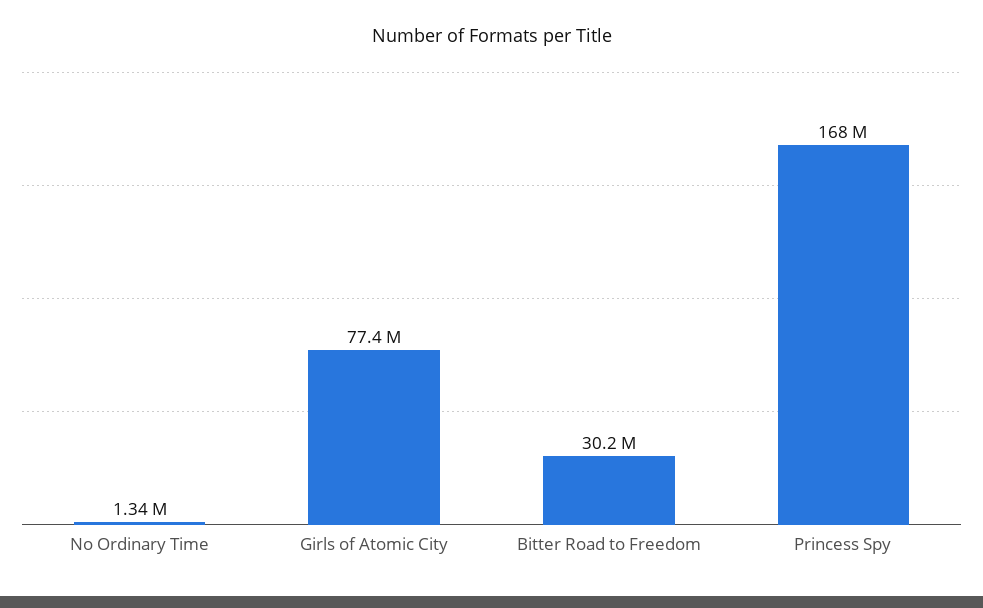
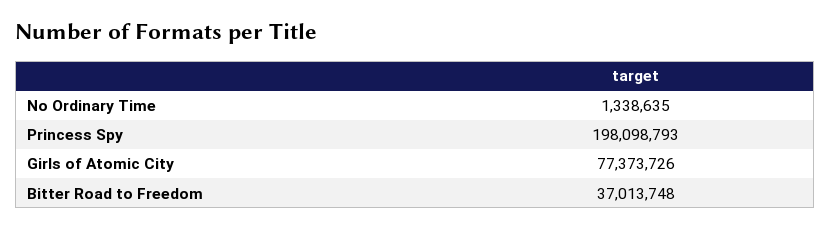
Bitter Road to Freedom: 30200000 -> 37013748
Princess Spy: 168000000 -> 198098793

